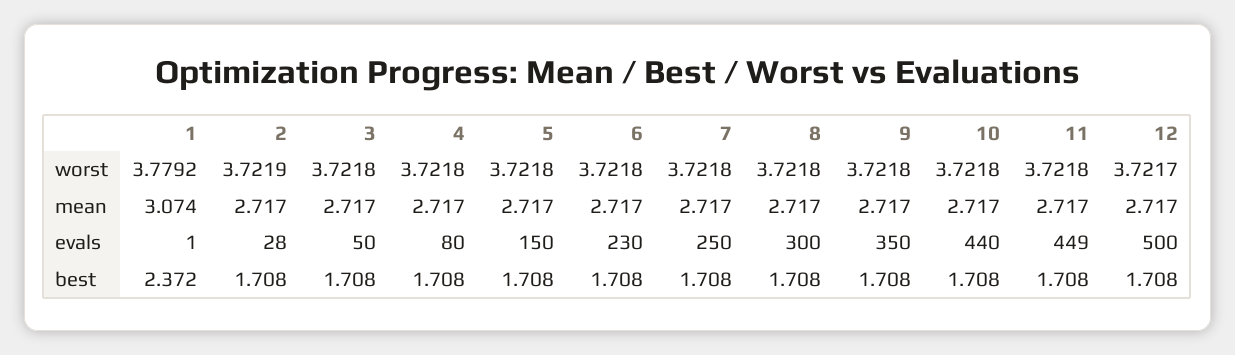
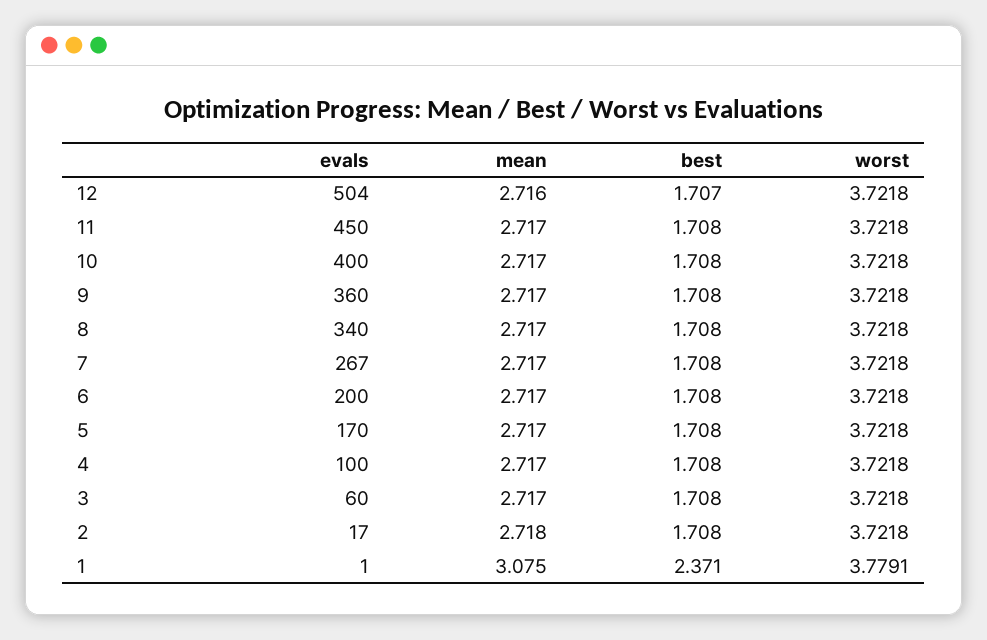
1, worst: 3.7792 -> 3.7791
2, worst: 3.7219 -> 3.7218
12, worst: 3.7217 -> 3.7218
1, mean: 3.074 -> 3.075
2, mean: 2.717 -> 2.718
12, mean: 2.717 -> 2.716
2, evals: 28 -> 17
3, evals: 50 -> 60
4, evals: 80 -> 100
5, evals: 150 -> 170
6, evals: 230 -> 200
7, evals: 250 -> 267
8, evals: 300 -> 340
9, evals: 350 -> 360
10, evals: 440 -> 400
11, evals: 449 -> 450
12, evals: 500 -> 504
1, best: 2.372 -> 2.371
12, best: 1.708 -> 1.707

